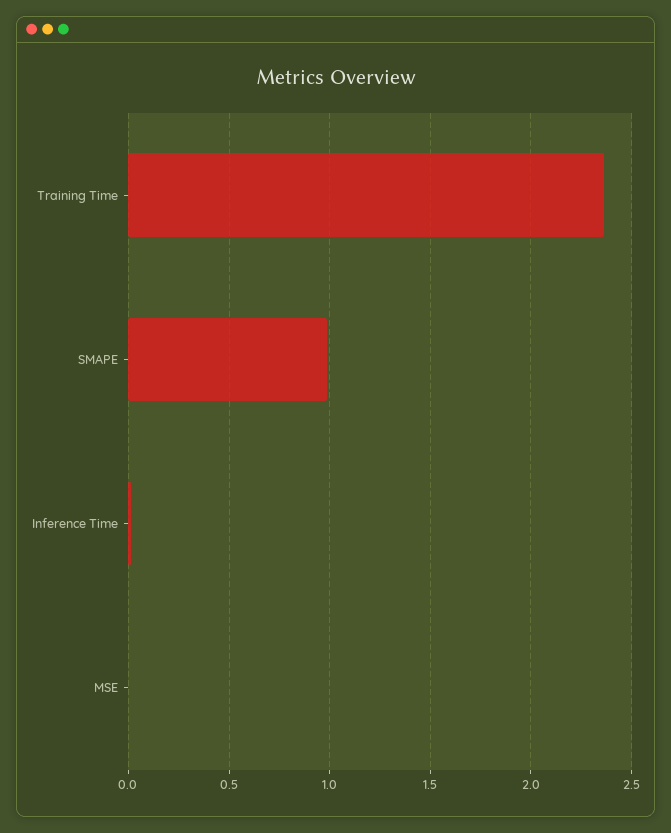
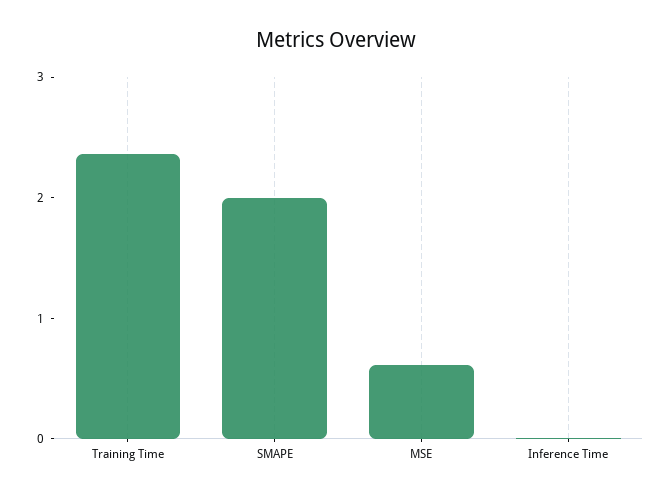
SMAPE: 1 -> 2
MSE: 0 -> 0.6

